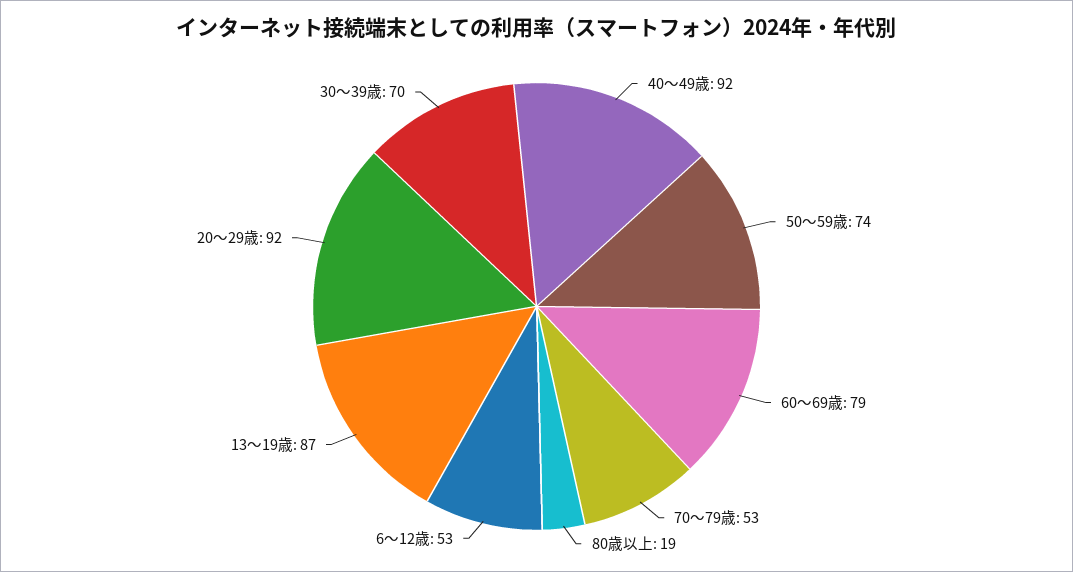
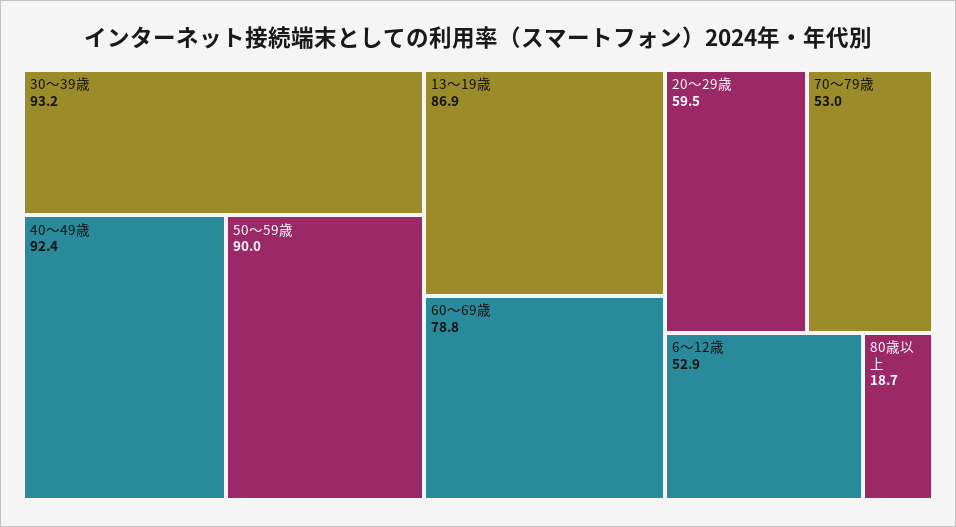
50～59歳: 74 -> 90
20～29歳: 92 -> 59.5
30～39歳: 70 -> 93.2

